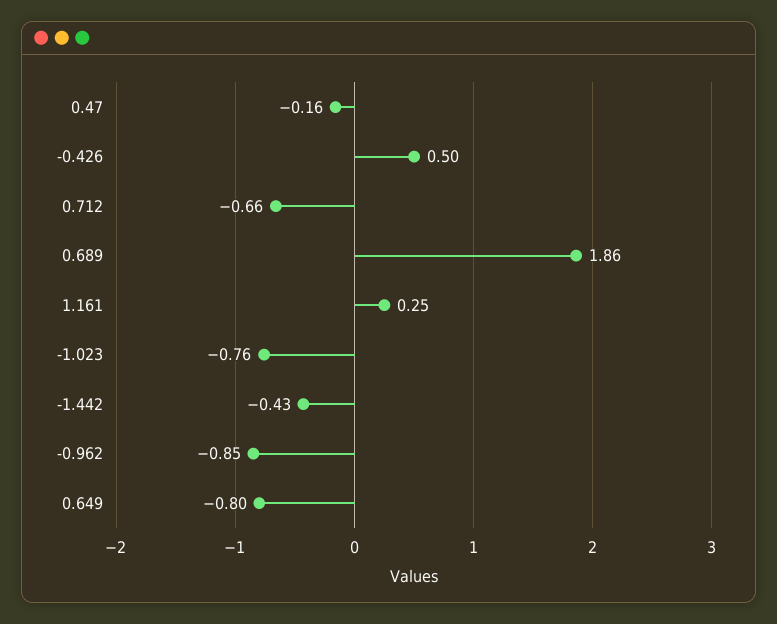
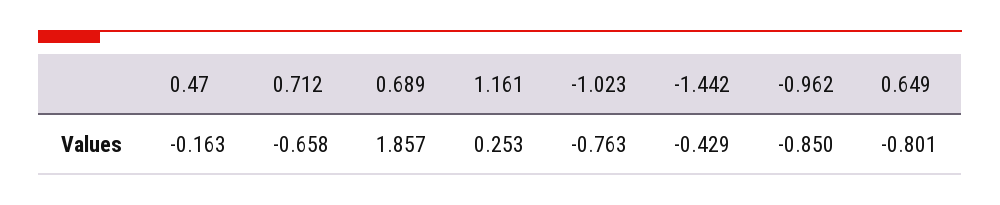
-0.426: 0.5 -> none

